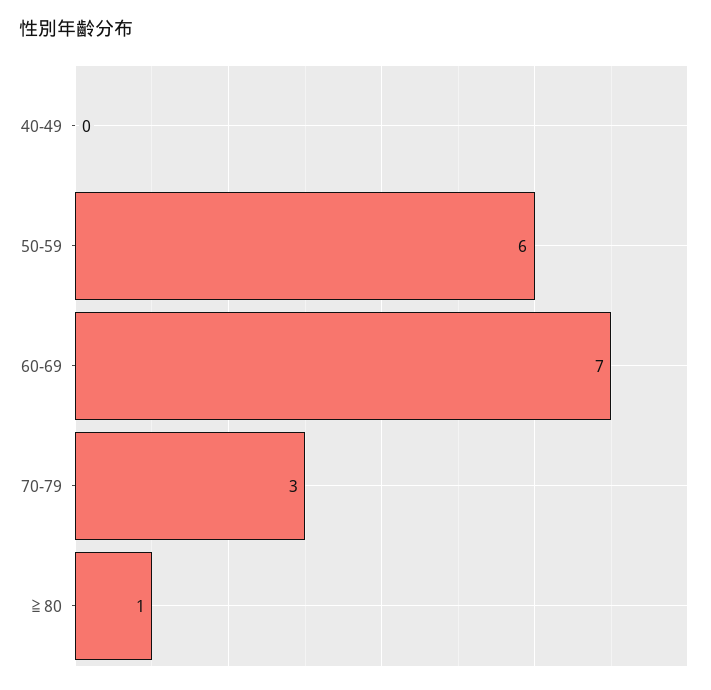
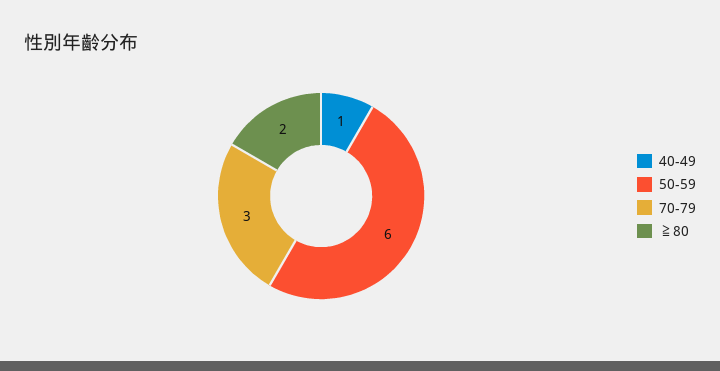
40-49: 0 -> 1
60-69: 7 -> none
≧80: 1 -> 2

